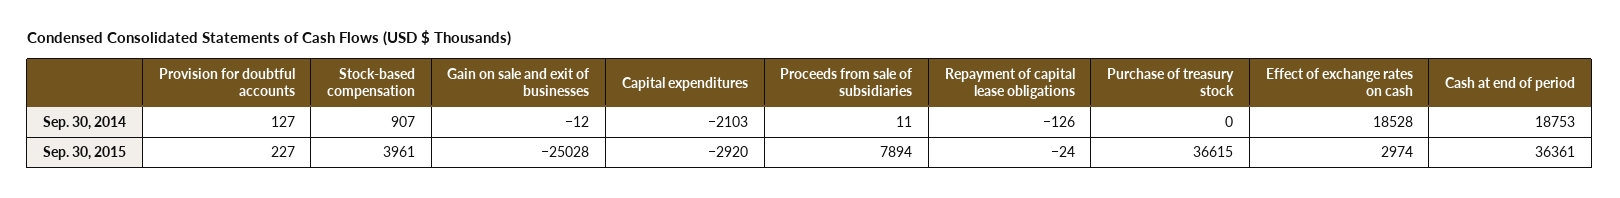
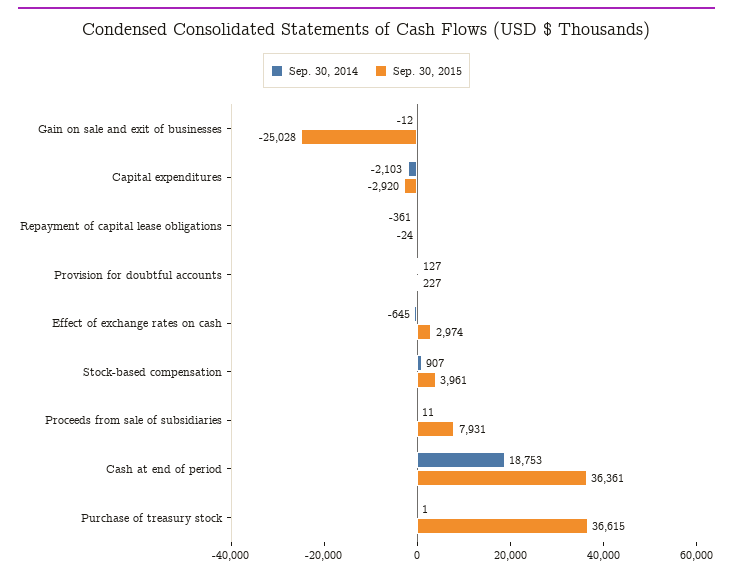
Sep. 30, 2014, Repayment of capital lease obligations: -126 -> -361
Sep. 30, 2014, Purchase of treasury stock: 0 -> 1
Sep. 30, 2014, Effect of exchange rates on cash: 18528 -> -645
Sep. 30, 2015, Proceeds from sale of subsidiaries: 7894 -> 7931

